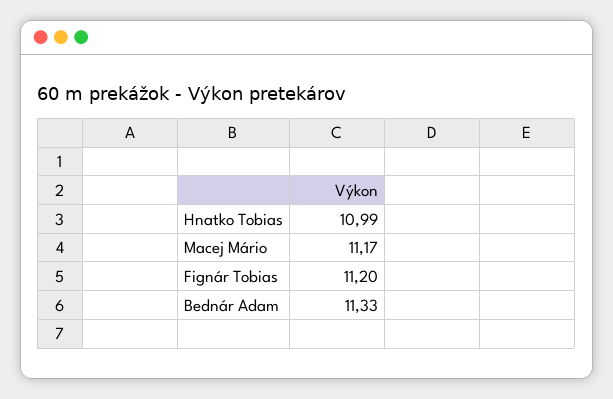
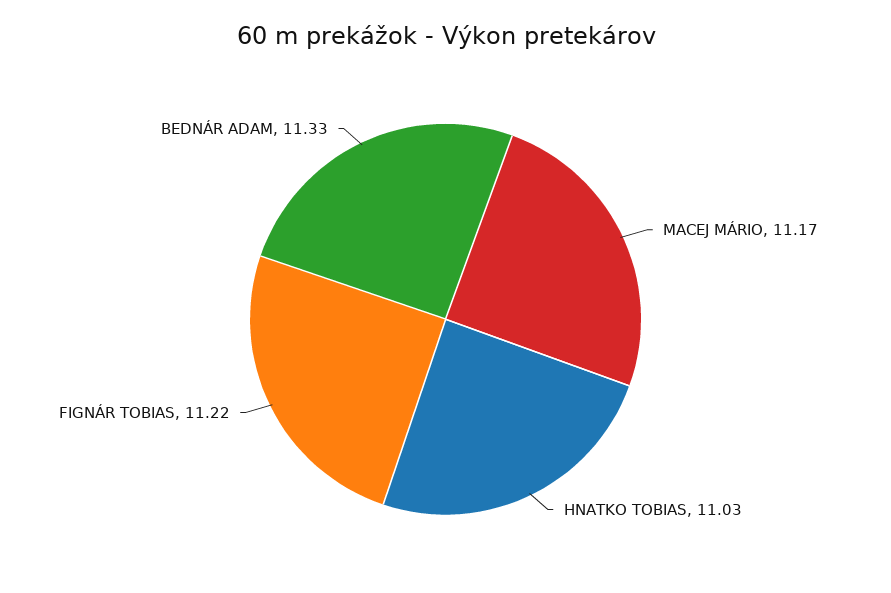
Hnatko Tobias: 10.99 -> 11.03
Fignár Tobias: 11.2 -> 11.22

